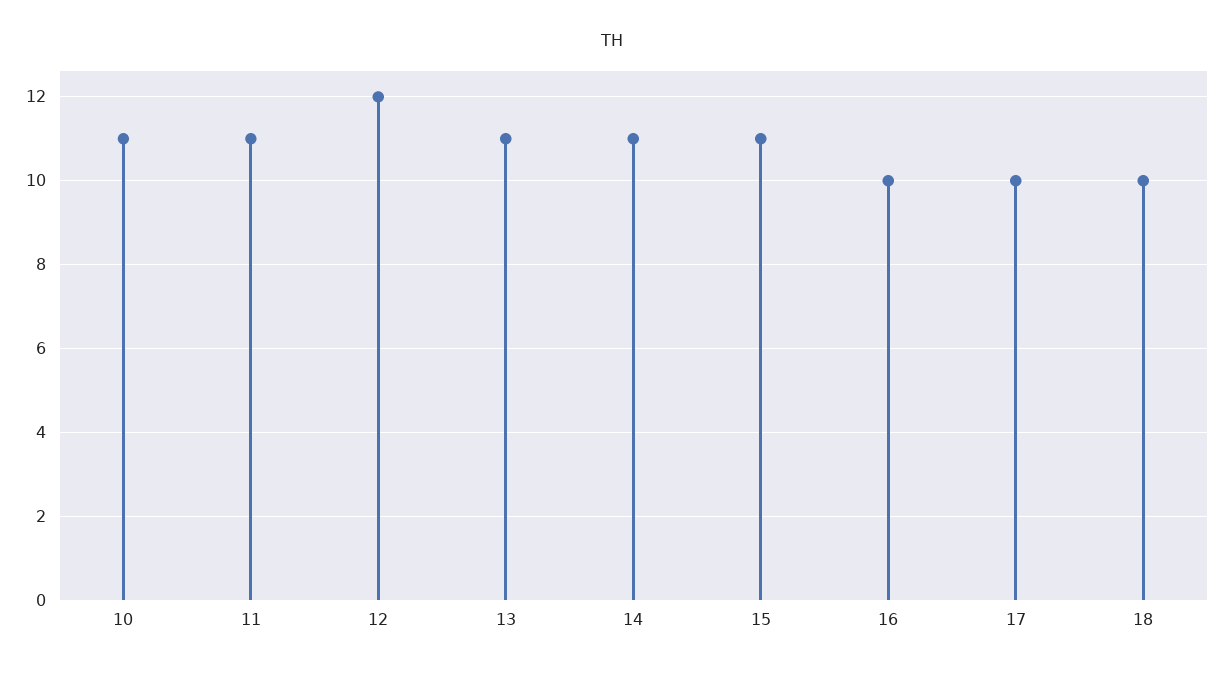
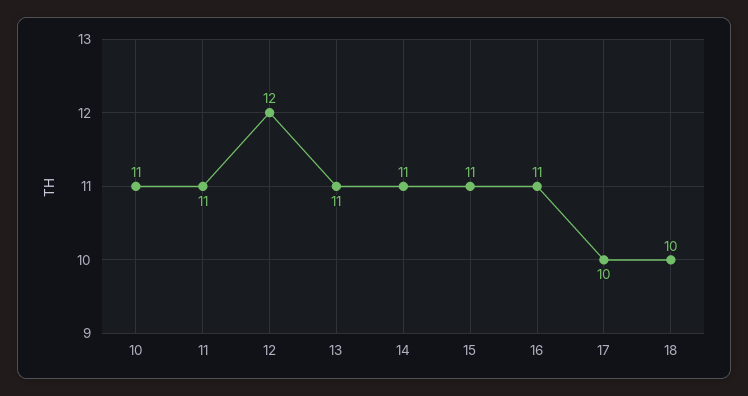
16: 10 -> 11

